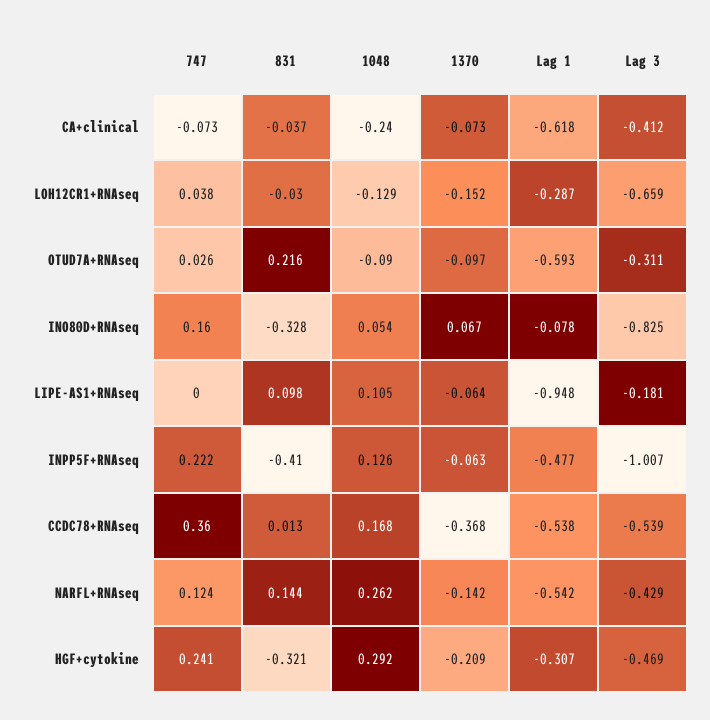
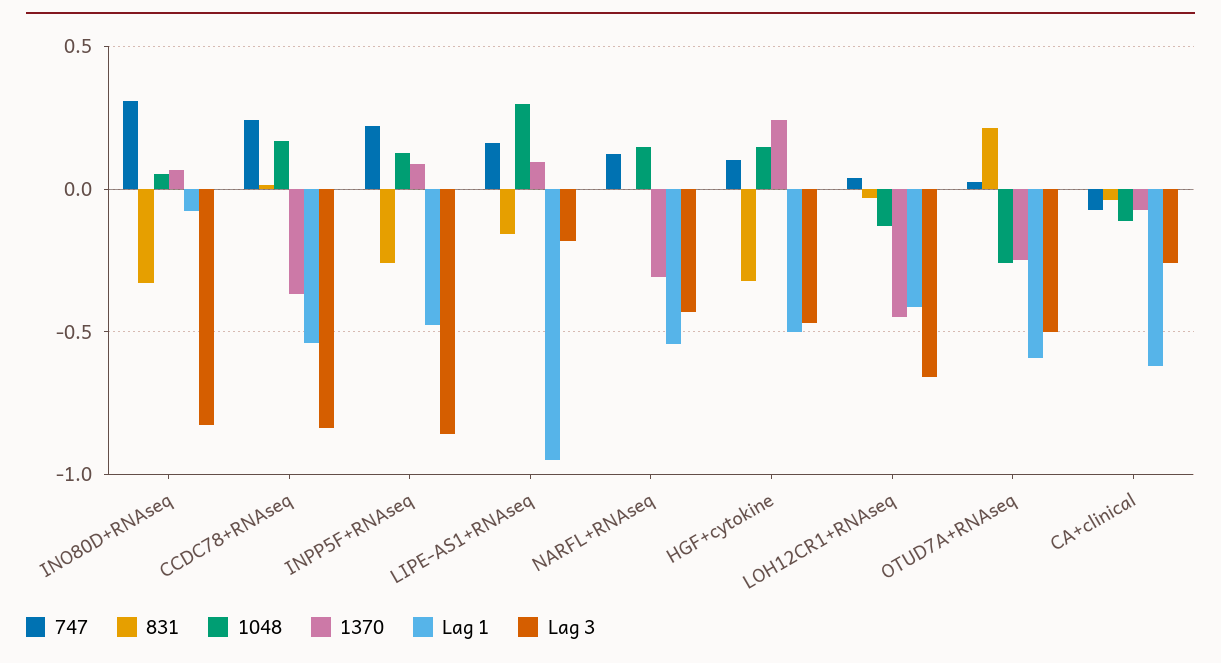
1048, CA+clinical: -0.24 -> -0.1
Lag 3, CA+clinical: -0.412 -> -0.25
1370, LOH12CR1+RNAseq: -0.152 -> -0.45
Lag 1, LOH12CR1+RNAseq: -0.287 -> -0.4
1048, OTUD7A+RNAseq: -0.09 -> -0.25
1370, OTUD7A+RNAseq: -0.097 -> -0.25
Lag 3, OTUD7A+RNAseq: -0.311 -> -0.5
747, INO80D+RNAseq: 0.16 -> 0.3
747, LIPE-AS1+RNAseq: 0 -> 0.15
831, LIPE-AS1+RNAseq: 0.098 -> -0.15
1048, LIPE-AS1+RNAseq: 0.105 -> 0.3
1370, LIPE-AS1+RNAseq: -0.064 -> 0.1
831, INPP5F+RNAseq: -0.41 -> -0.25
1370, INPP5F+RNAseq: -0.063 -> 0.1
Lag 3, INPP5F+RNAseq: -1.007 -> -0.85
747, CCDC78+RNAseq: 0.36 -> 0.25
Lag 3, CCDC78+RNAseq: -0.539 -> -0.85
831, NARFL+RNAseq: 0.144 -> 0
1048, NARFL+RNAseq: 0.262 -> 0.15
1370, NARFL+RNAseq: -0.142 -> -0.3
747, HGF+cytokine: 0.241 -> 0.1
1048, HGF+cytokine: 0.292 -> 0.15
1370, HGF+cytokine: -0.209 -> 0.25
Lag 1, HGF+cytokine: -0.307 -> -0.5

